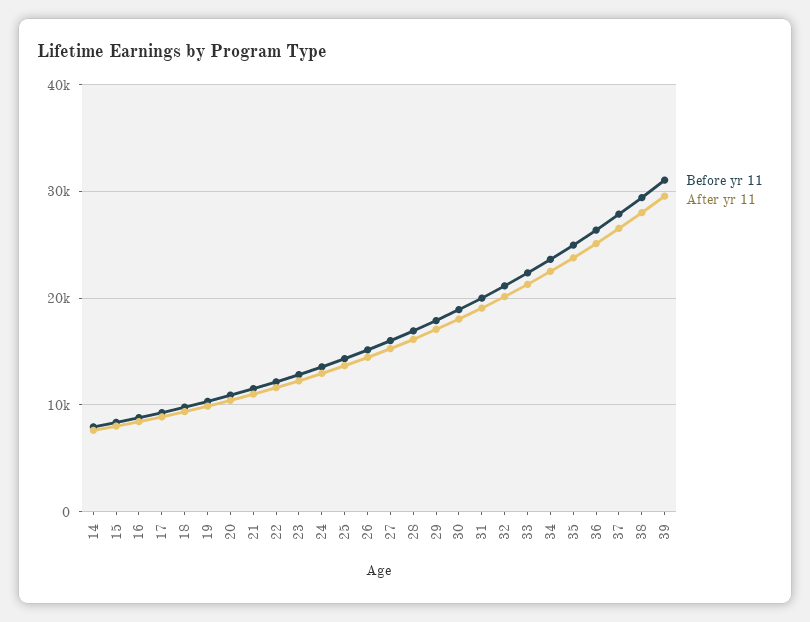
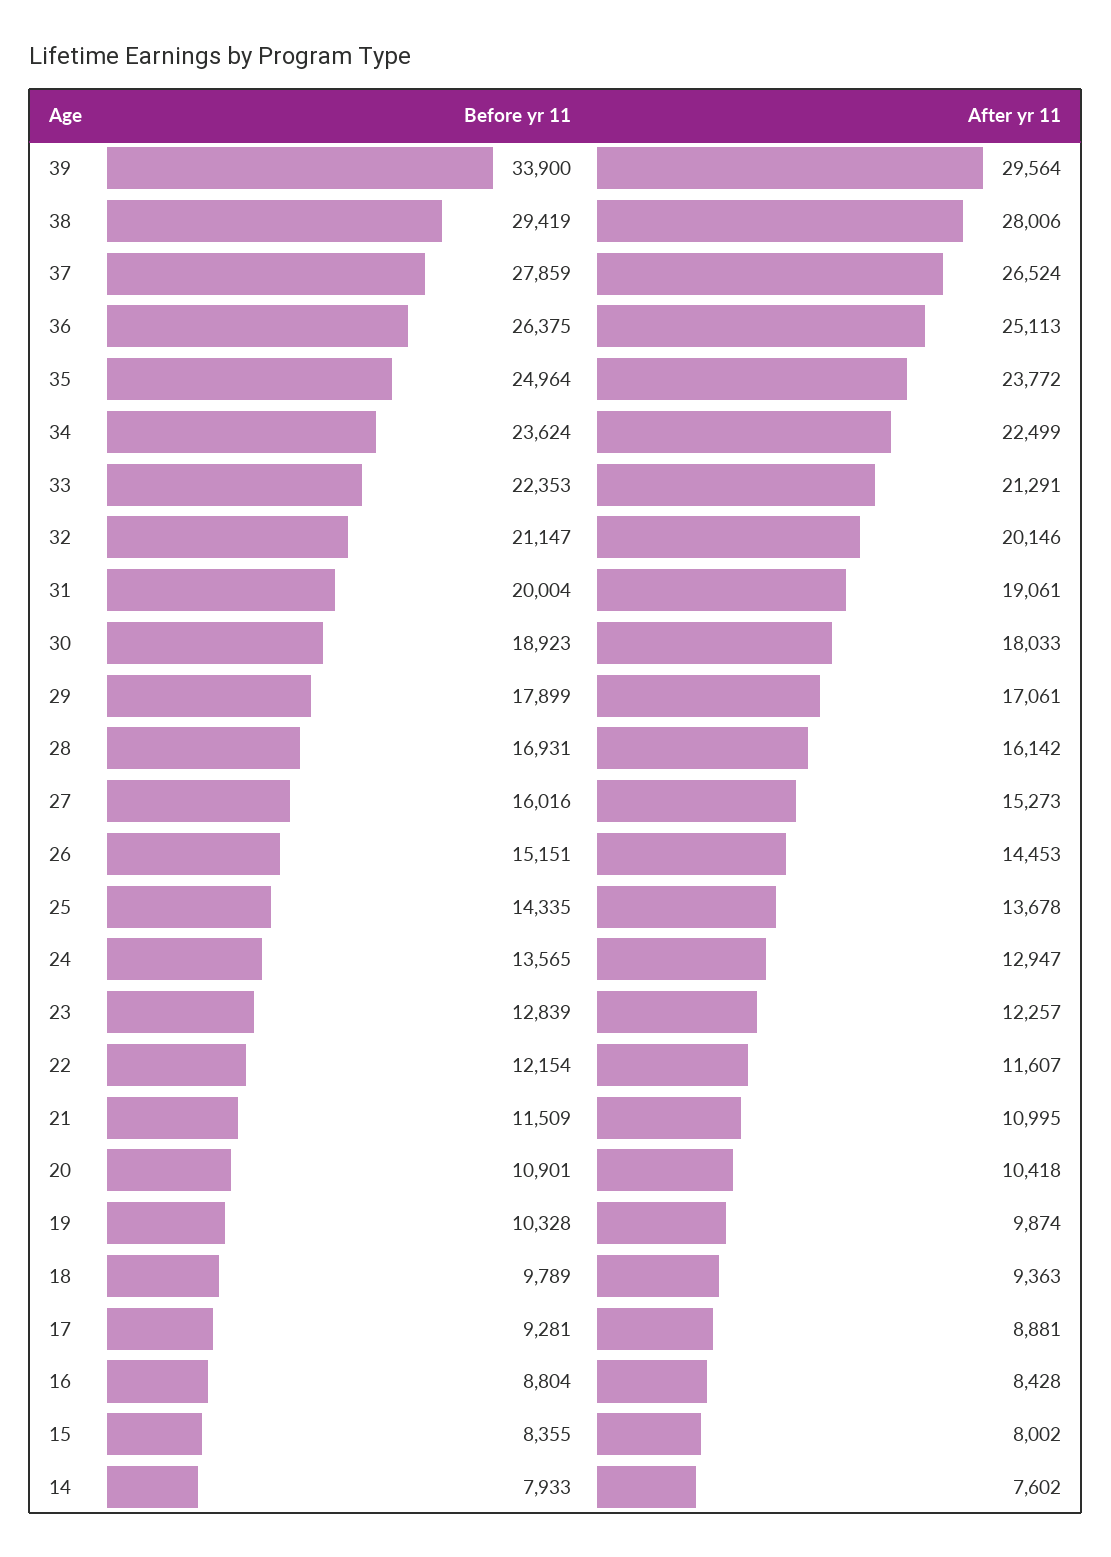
Before yr 11, 39: 31000 -> 33900

